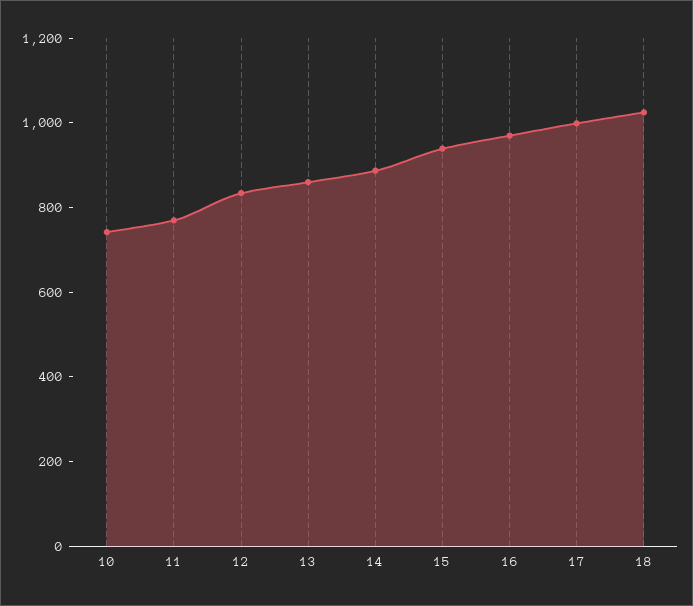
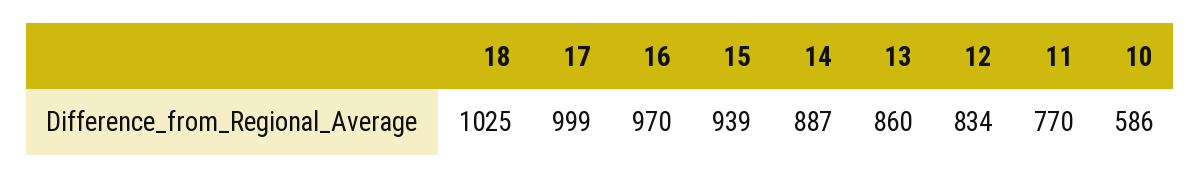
10: 750 -> 586

